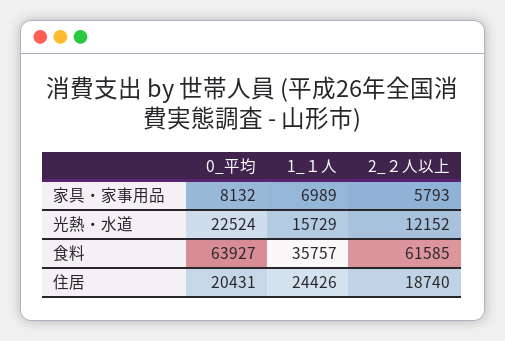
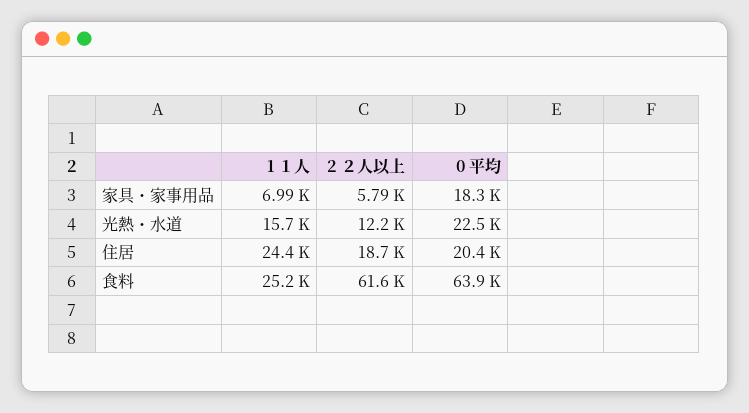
0_平均, 家具・家事用品: 8132 -> 18300
1_１人, 食料: 35757 -> 25200

